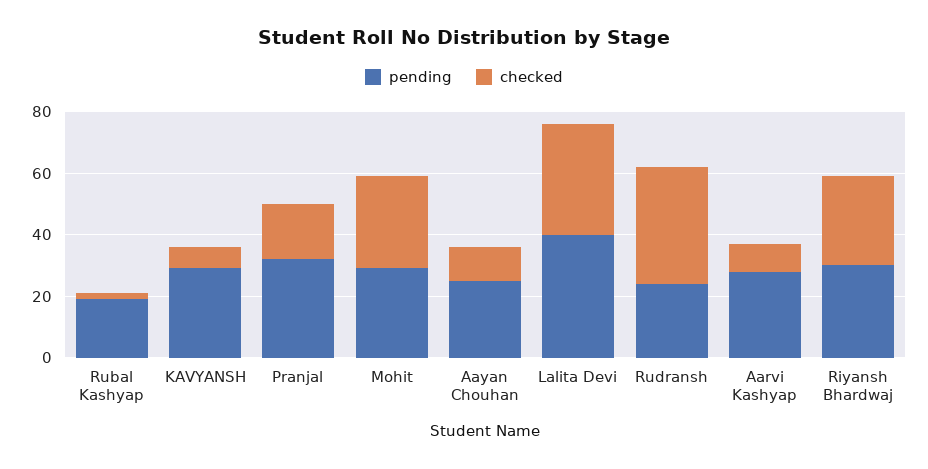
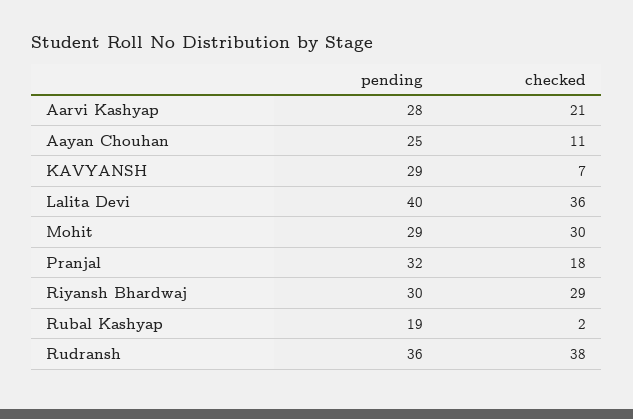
pending, Rudransh: 25 -> 36
checked, Aarvi Kashyap: 10 -> 21

